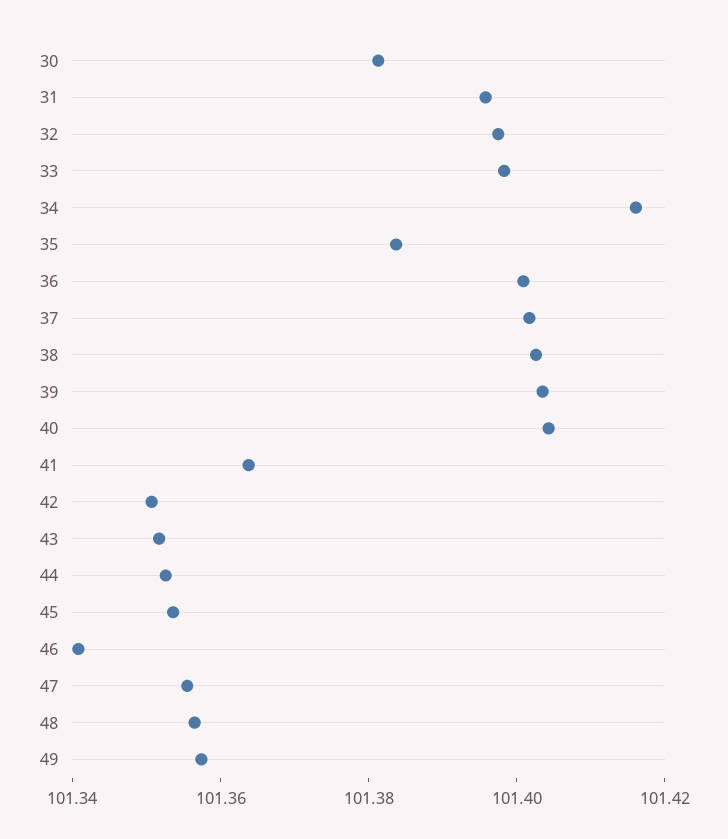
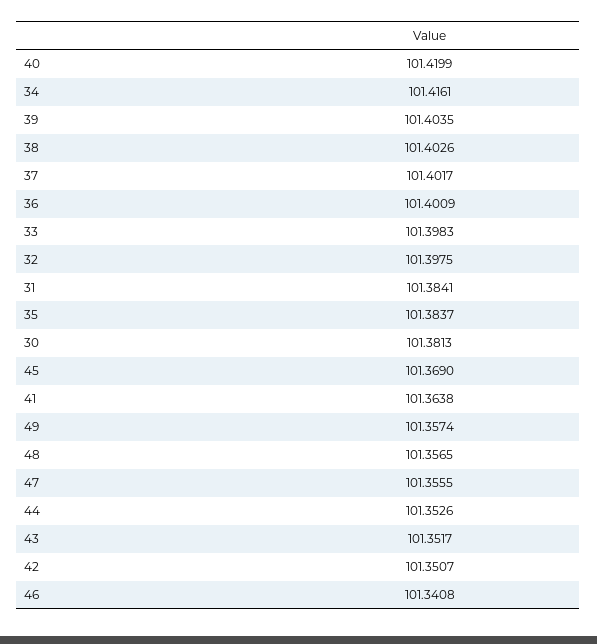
31: 101.395 -> 101.3841
40: 101.405 -> 101.4199
45: 101.355 -> 101.369

